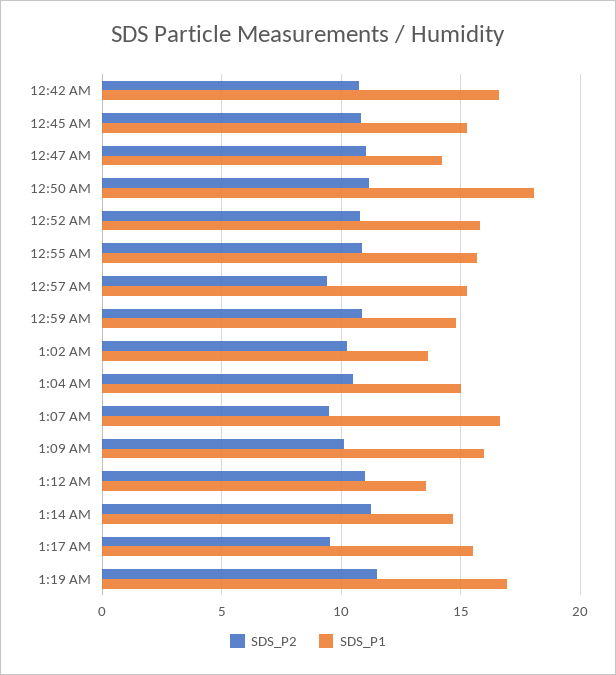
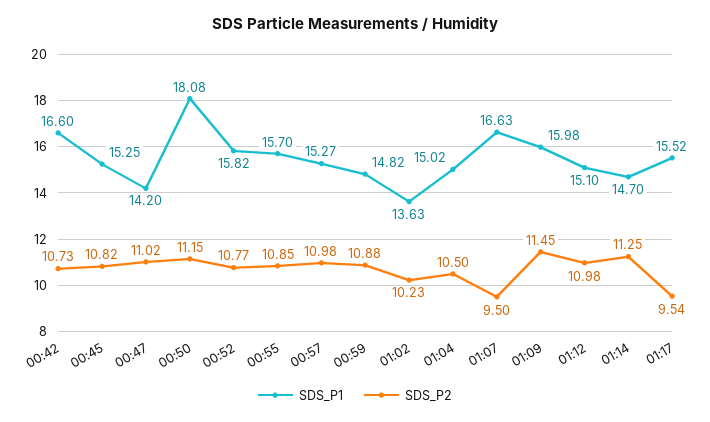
SDS_P2, 12:57 AM: 9.5 -> 10.98
SDS_P2, 1:09 AM: 10 -> 11.45
SDS_P1, 1:12 AM: 13.5 -> 15.1
SDS_P2, 1:19 AM: 11.5 -> none
SDS_P1, 1:19 AM: 17 -> none

